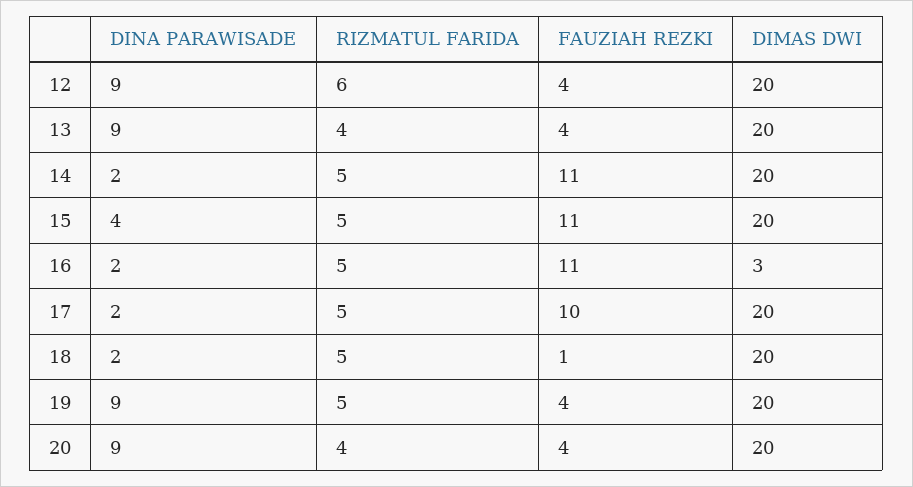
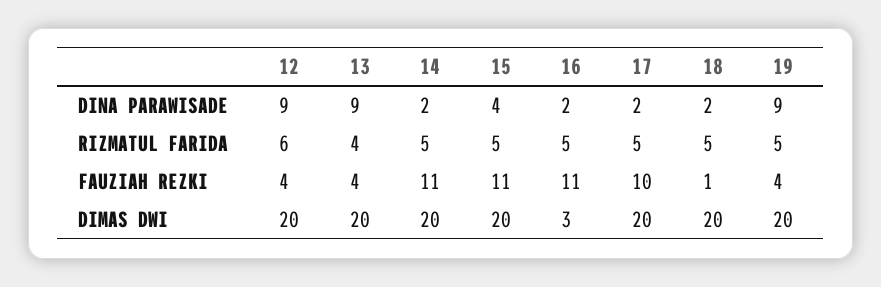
DINA PARAWISADE, 20: 9 -> none
RIZMATUL FARIDA, 20: 4 -> none
FAUZIAH REZKI, 20: 4 -> none
DIMAS DWI, 20: 20 -> none

